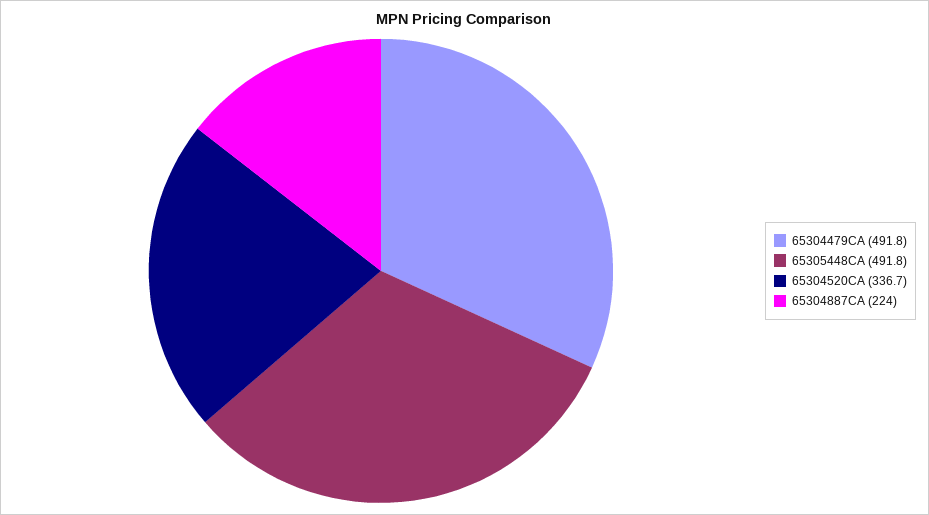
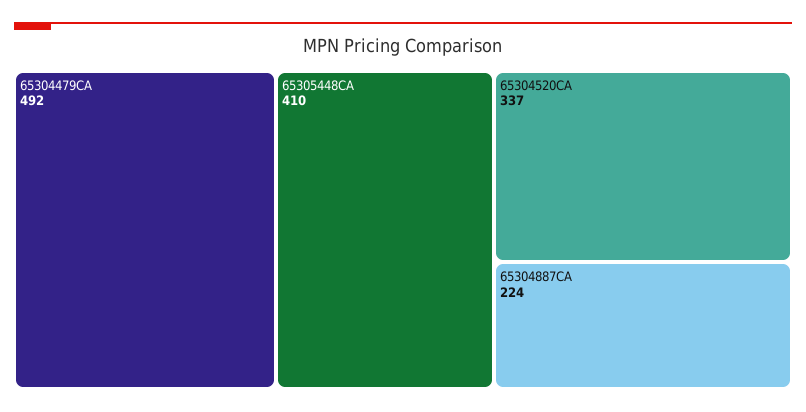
65305448CA: 491.8 -> 410

